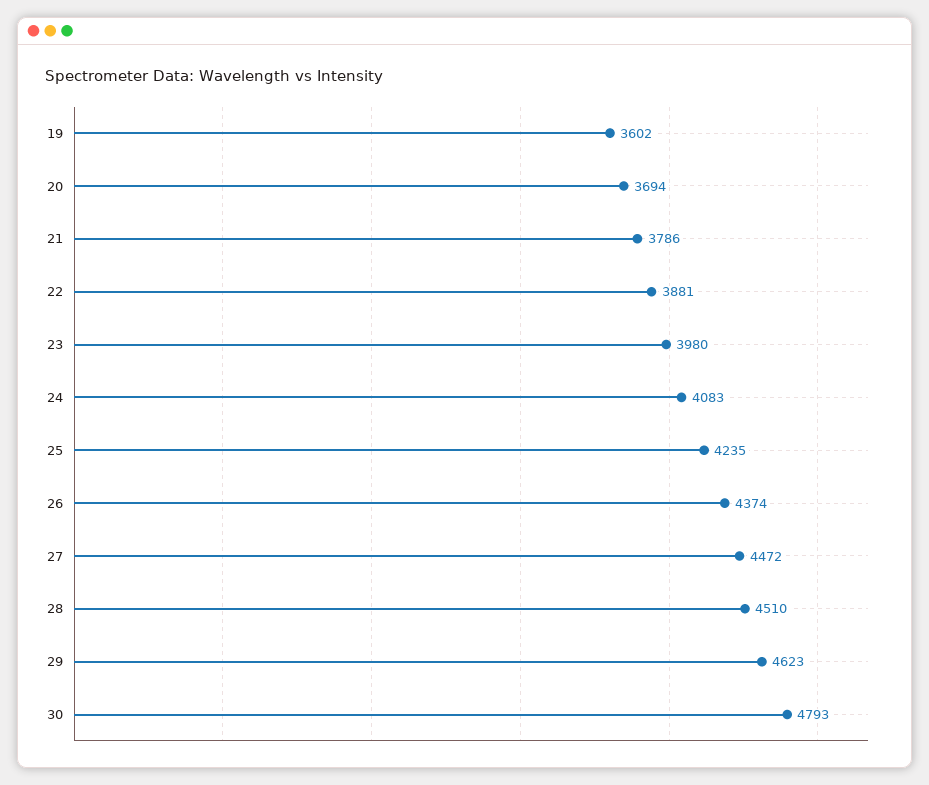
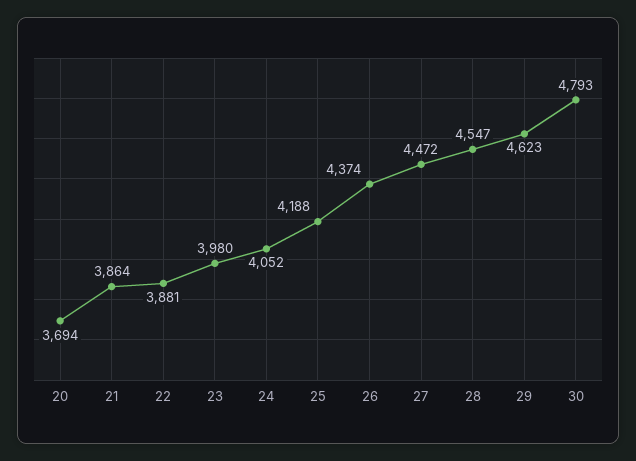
19: 3602 -> none
21: 3786 -> 3864
24: 4083 -> 4052
25: 4235 -> 4188
28: 4510 -> 4547

